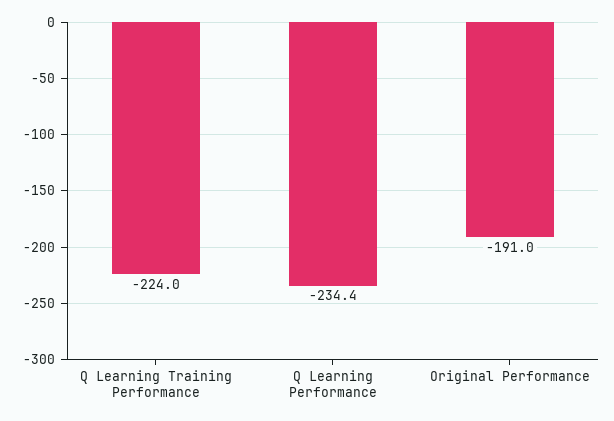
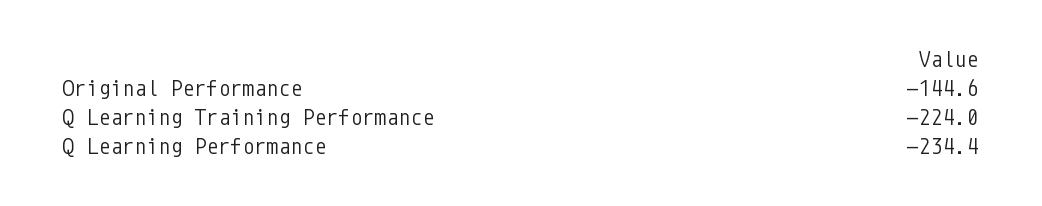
Original Performance: -191 -> -144.6

